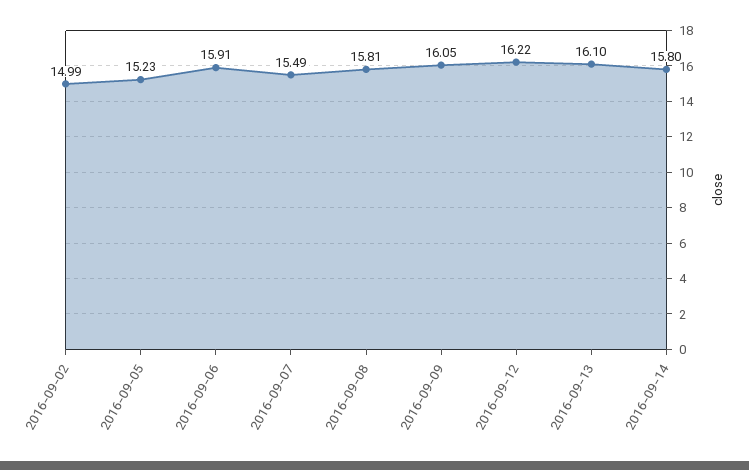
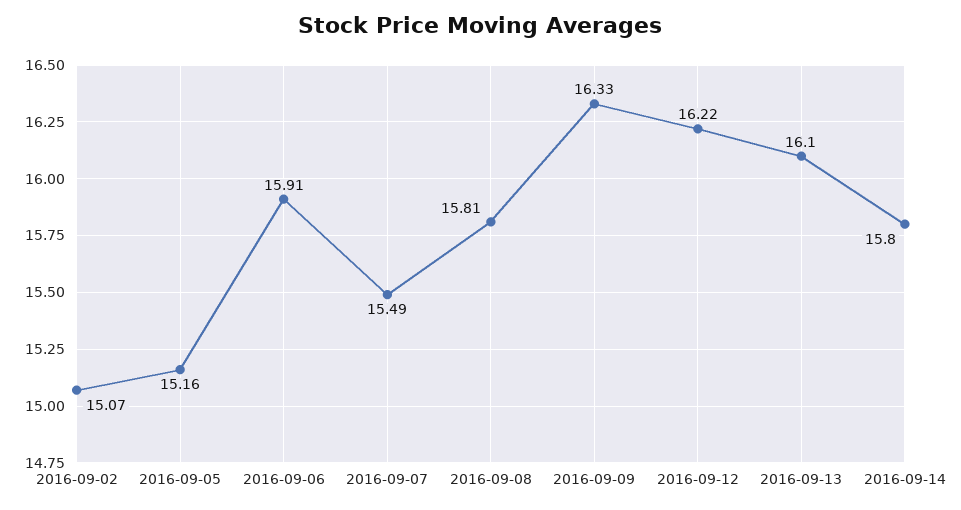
2016-09-02: 14.99 -> 15.07
2016-09-05: 15.23 -> 15.16
2016-09-09: 16.05 -> 16.33

